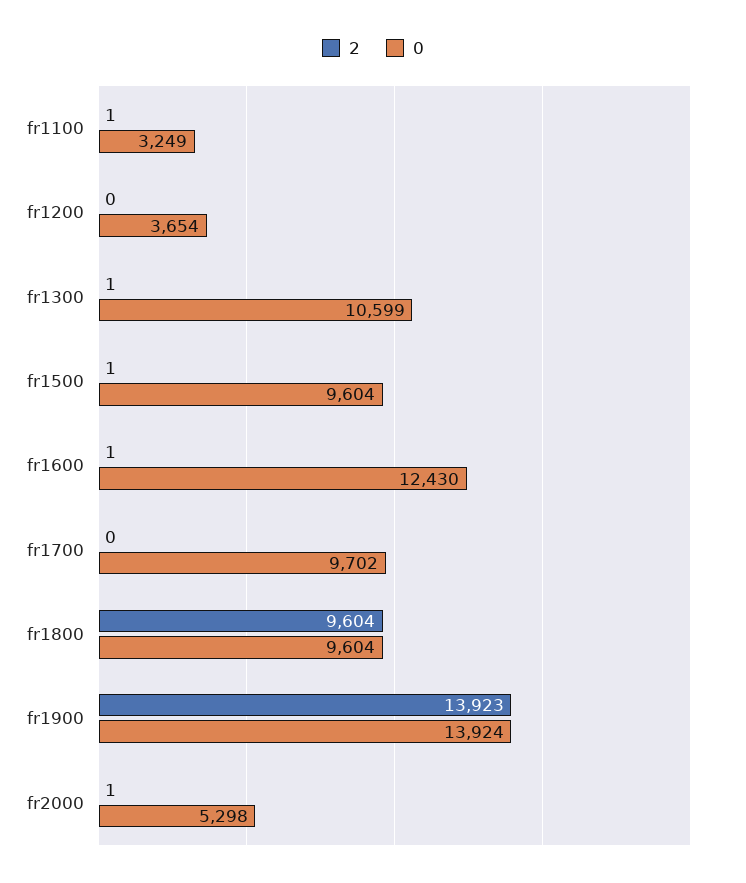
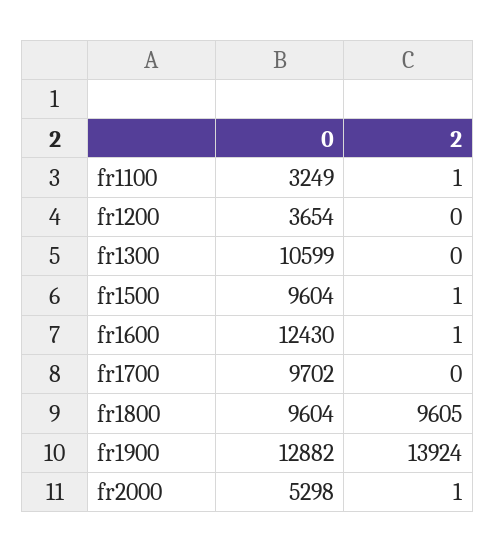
2, fr1300: 1 -> 0
2, fr1800: 9604 -> 9605
2, fr1900: 13923 -> 13924
0, fr1900: 13924 -> 12882

